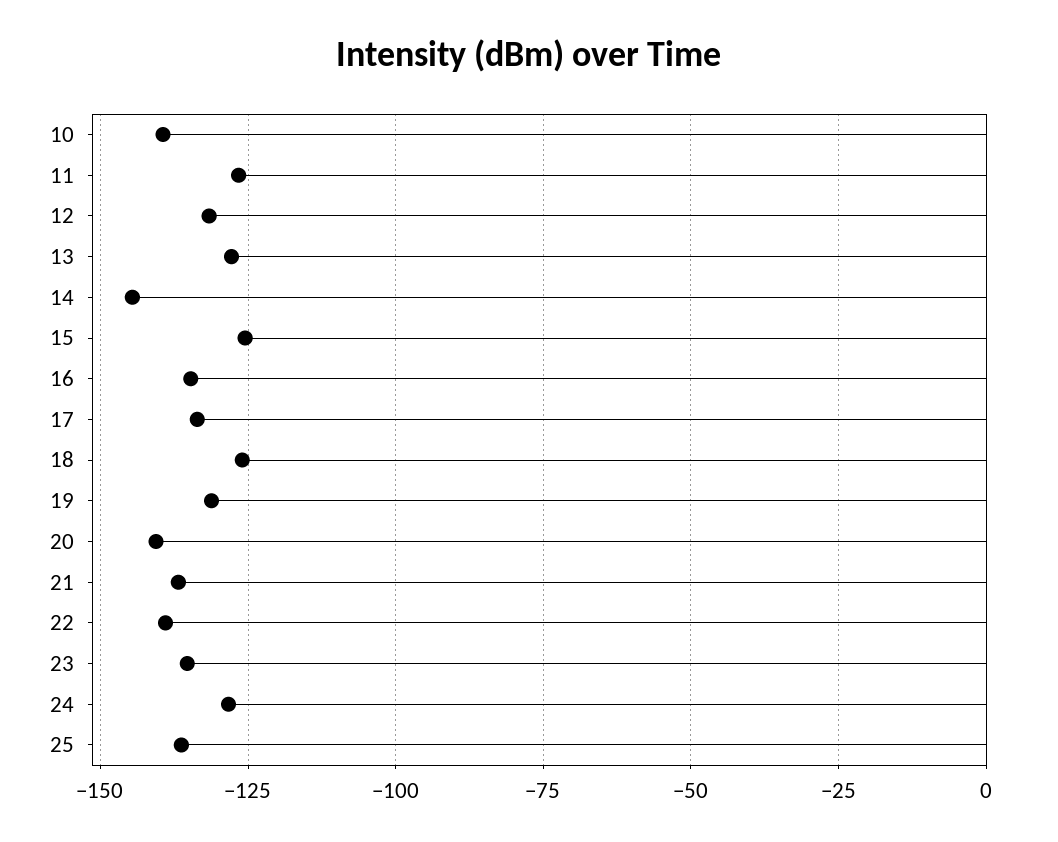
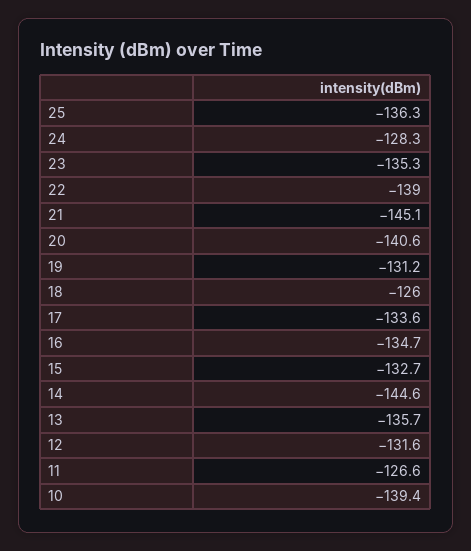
13: -127.5 -> -135.7
15: -125 -> -132.7
21: -137.5 -> -145.1

